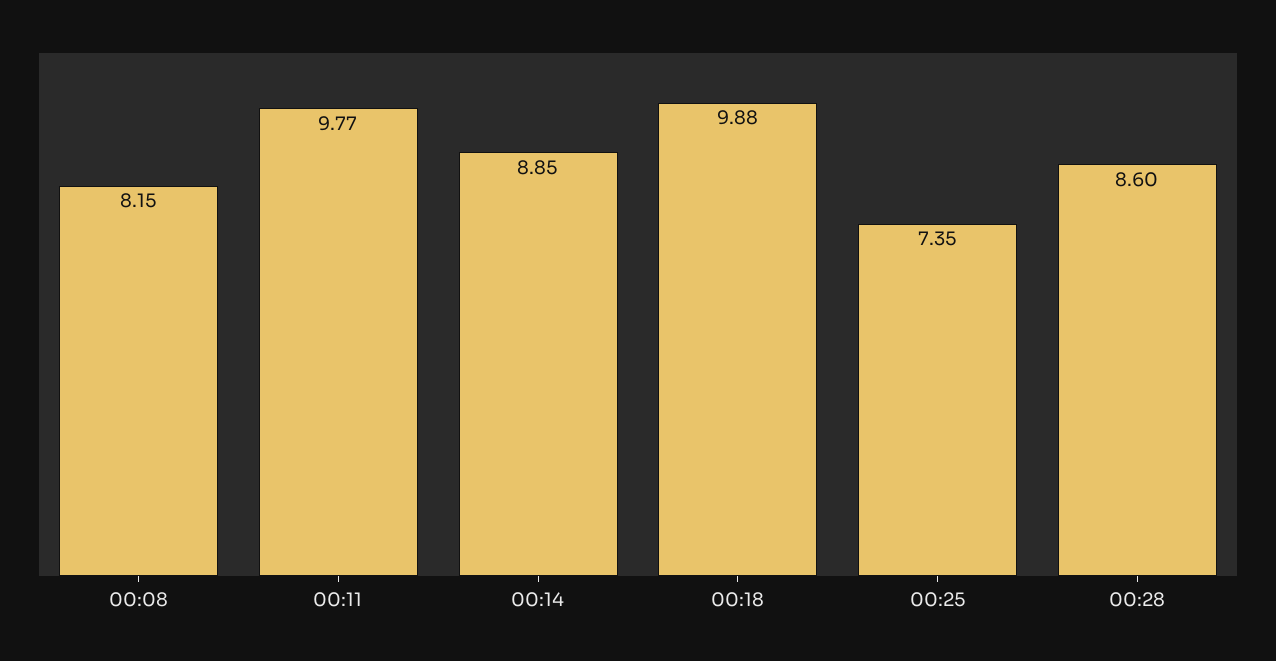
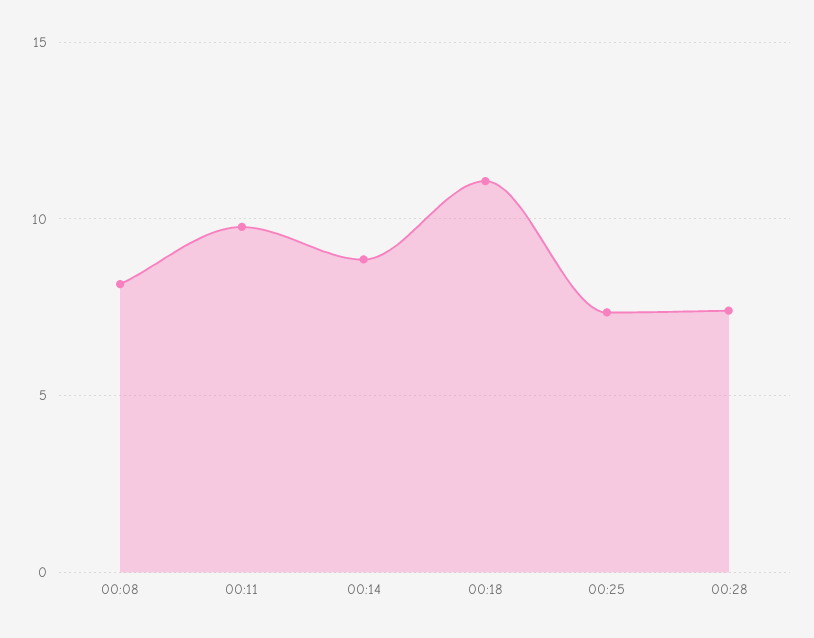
00:18: 9.88 -> 11
00:28: 8.6 -> 7.5

